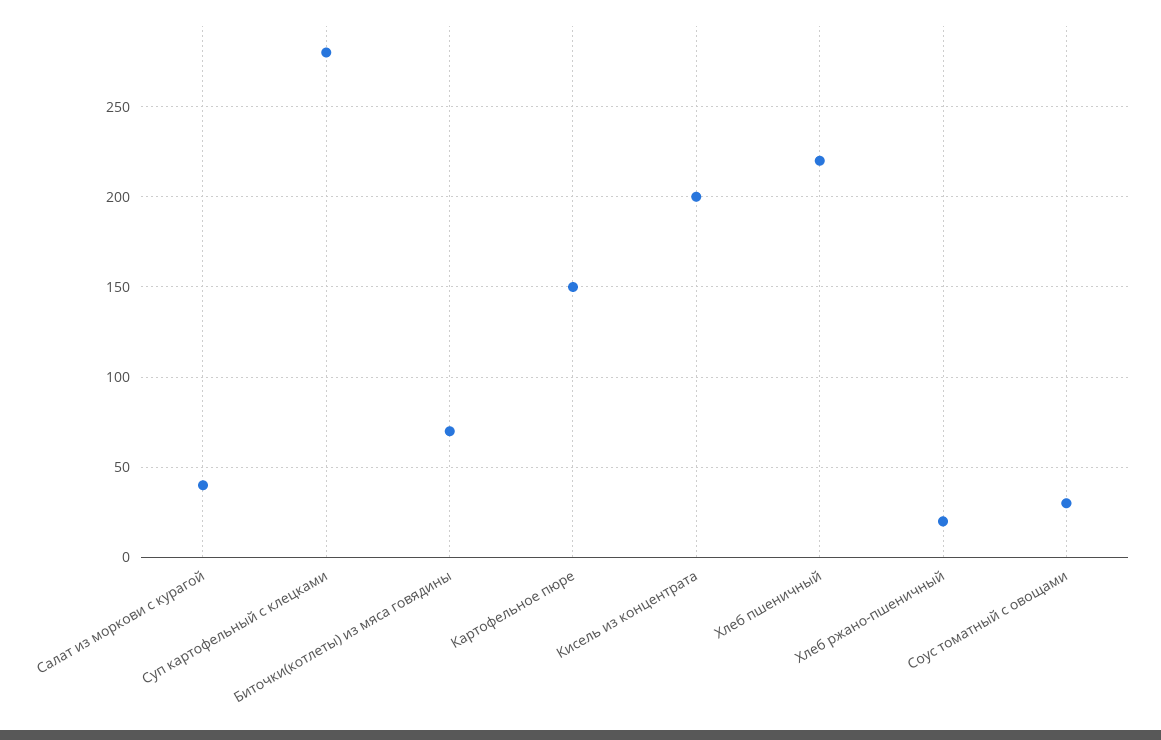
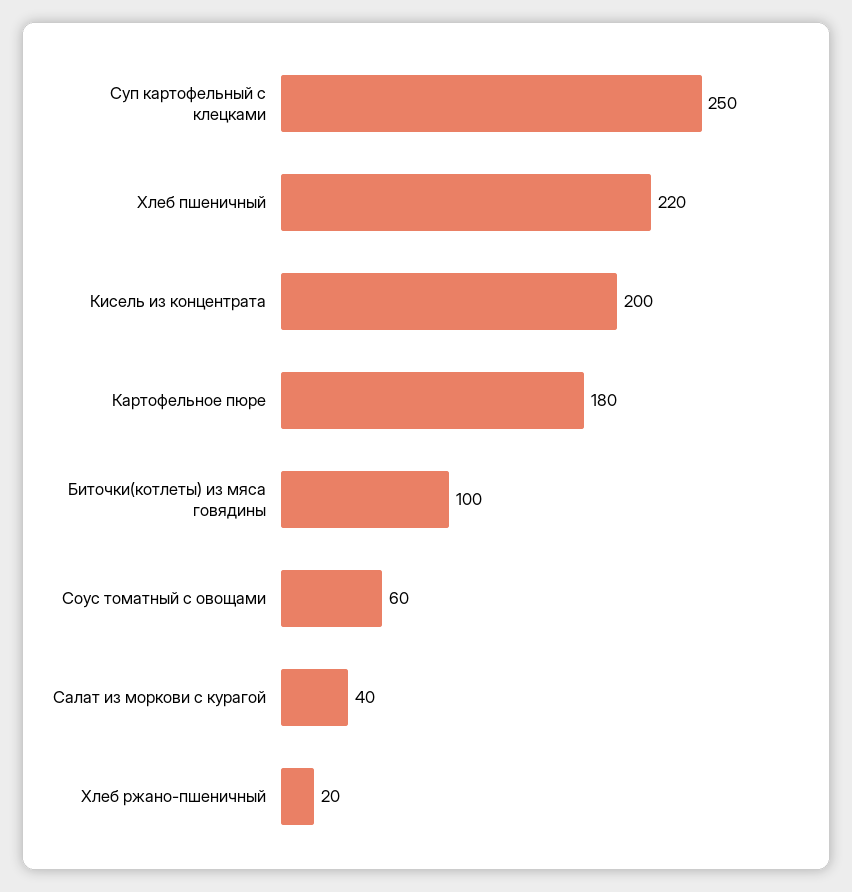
Суп картофельный с клецками: 280 -> 250
Биточки(котлеты) из мяса говядины: 70 -> 100
Картофельное пюре: 150 -> 180
Соус томатный с овощами: 30 -> 60

